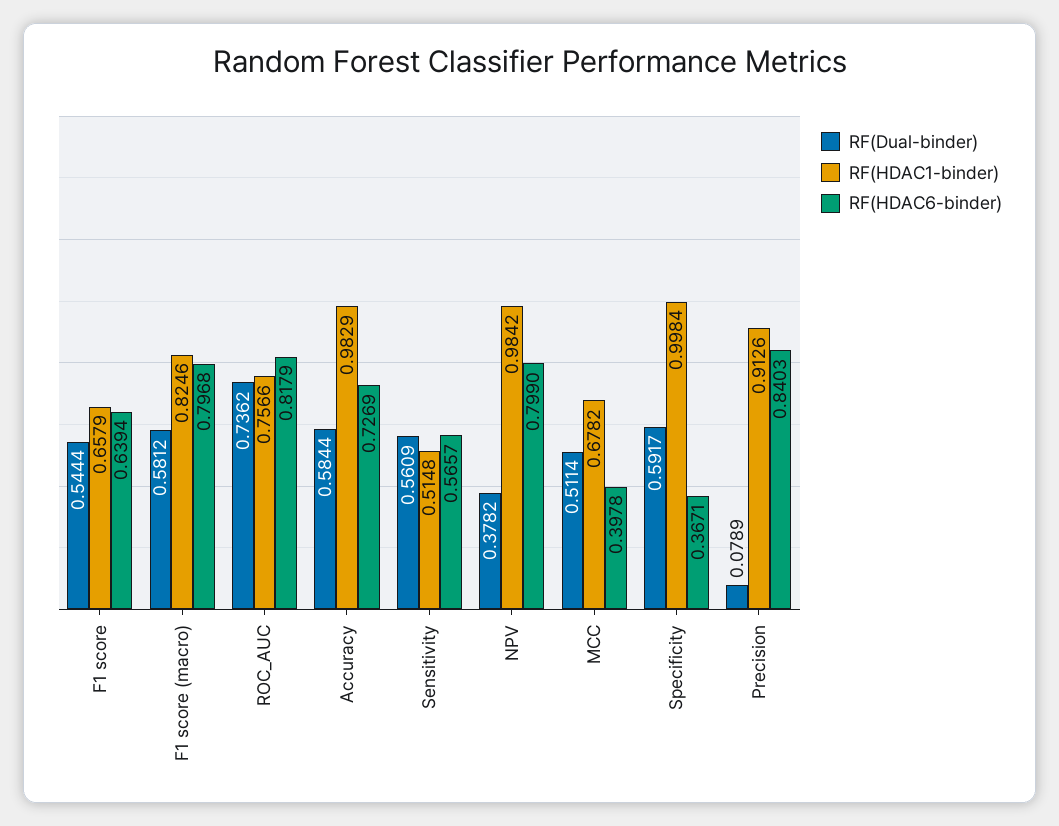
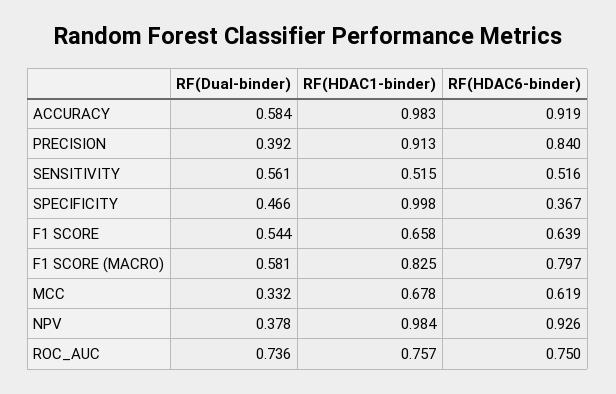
RF(HDAC6-binder), ROC_AUC: 0.8179 -> 0.75
RF(HDAC6-binder), Accuracy: 0.7269 -> 0.919
RF(HDAC6-binder), Sensitivity: 0.5657 -> 0.516
RF(HDAC6-binder), NPV: 0.799 -> 0.926
RF(Dual-binder), MCC: 0.5114 -> 0.332
RF(HDAC6-binder), MCC: 0.3978 -> 0.619
RF(Dual-binder), Specificity: 0.5917 -> 0.466
RF(Dual-binder), Precision: 0.0789 -> 0.392

